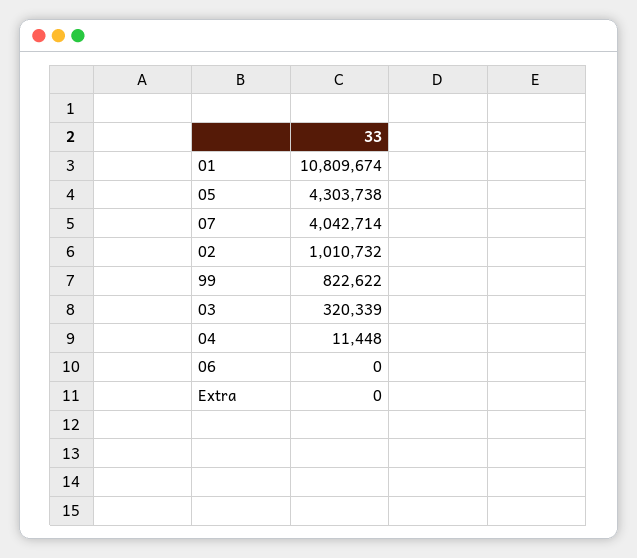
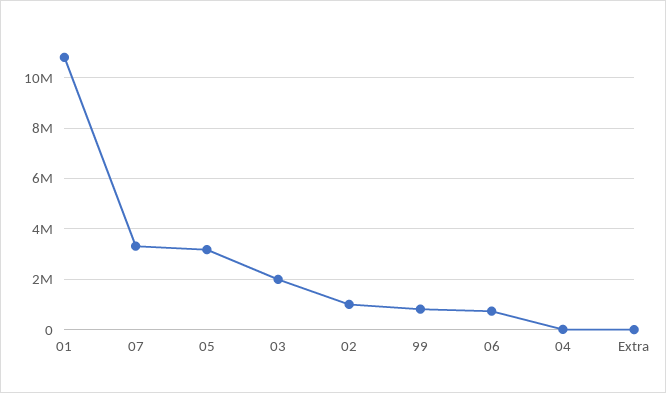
05: 4303738 -> 3250000
07: 4042714 -> 3250000
03: 320339 -> 2000000
06: 0 -> 750000

